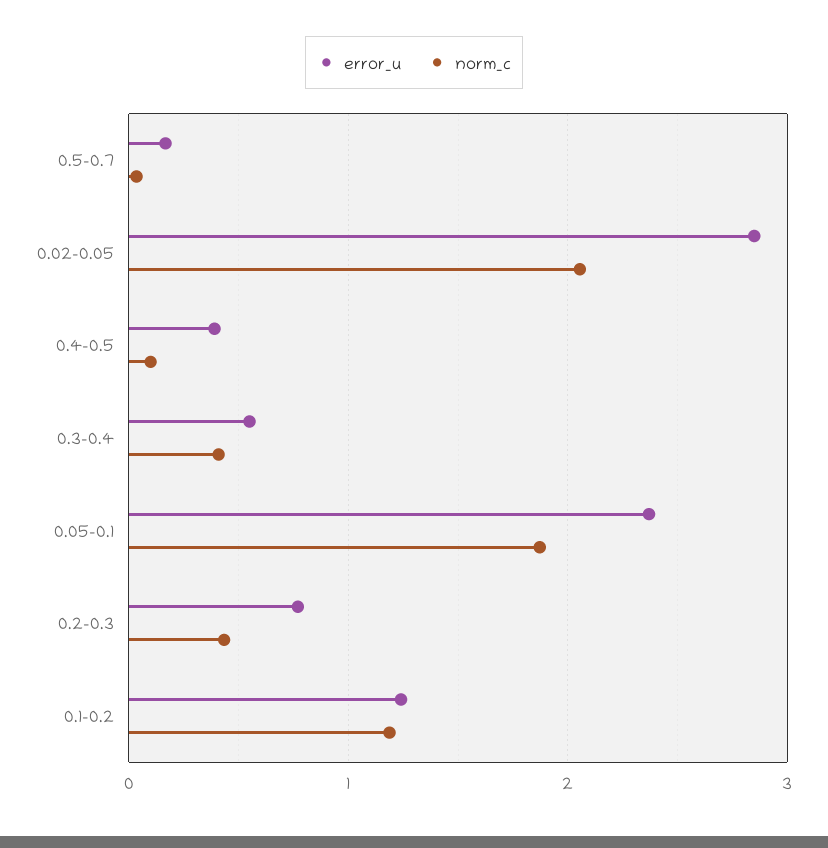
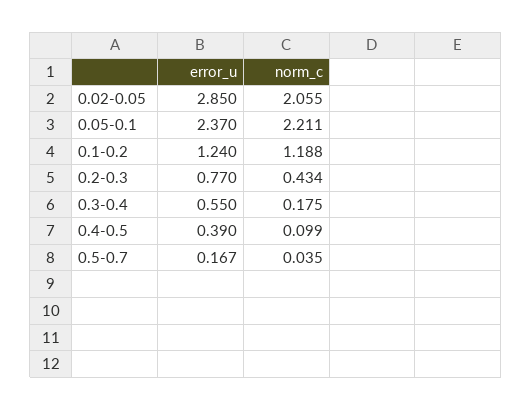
norm_c, 0.3-0.4: 0.4 -> 0.175
norm_c, 0.05-0.1: 1.9 -> 2.211

